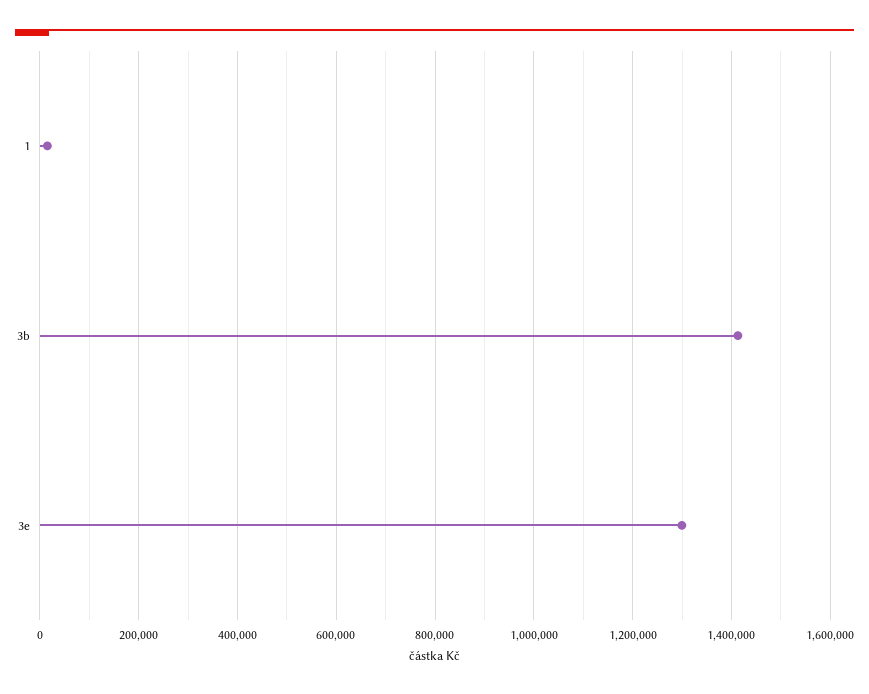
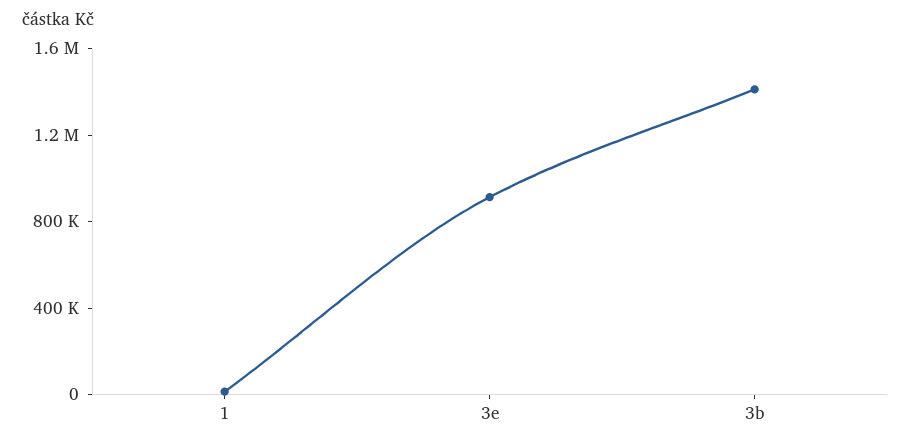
3e: 1300000 -> 900000

